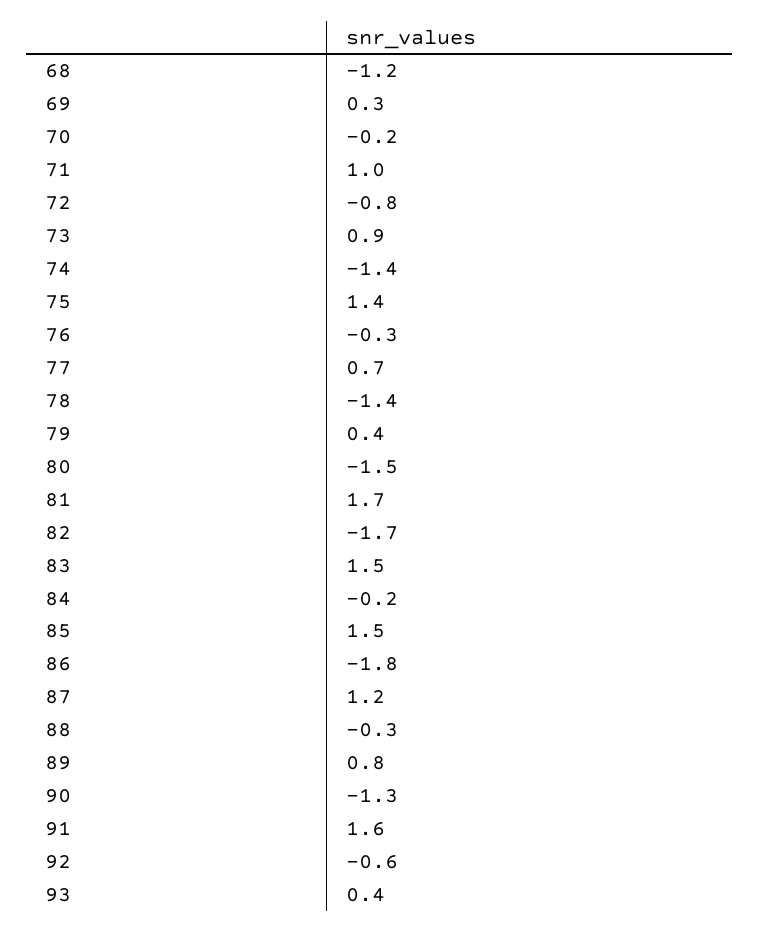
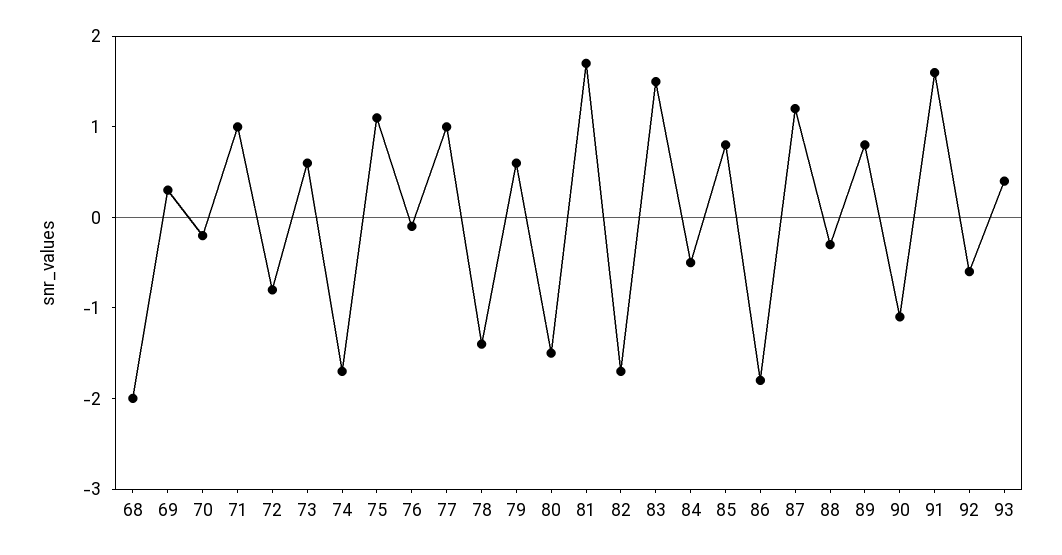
68: -1.2 -> -2
73: 0.9 -> 0.6
74: -1.4 -> -1.7
75: 1.4 -> 1.1
76: -0.3 -> -0.1
77: 0.7 -> 1
79: 0.4 -> 0.6
84: -0.2 -> -0.5
85: 1.5 -> 0.8
90: -1.3 -> -1.1

